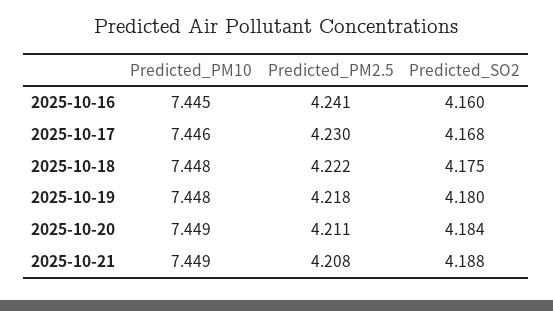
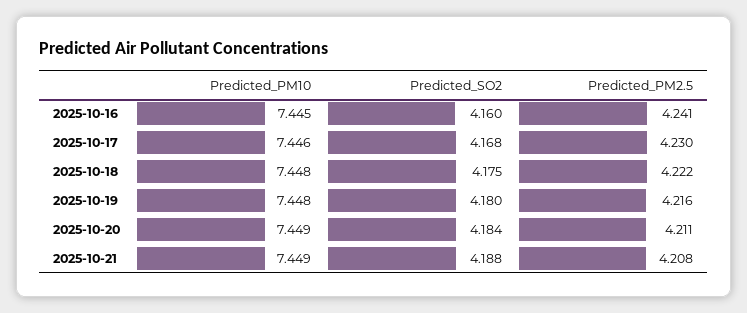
Predicted_PM2.5, 2025-10-19: 4.218 -> 4.216

